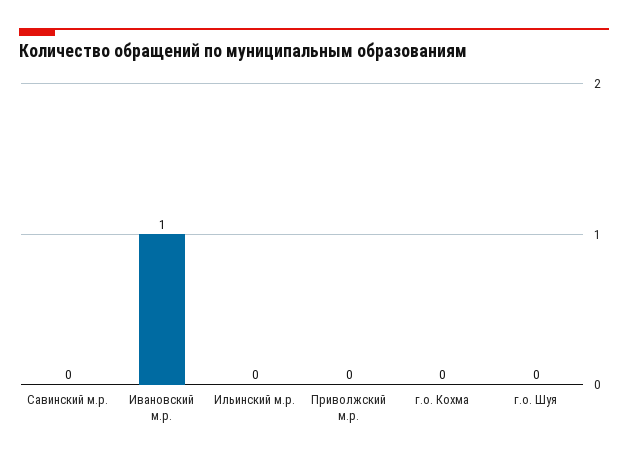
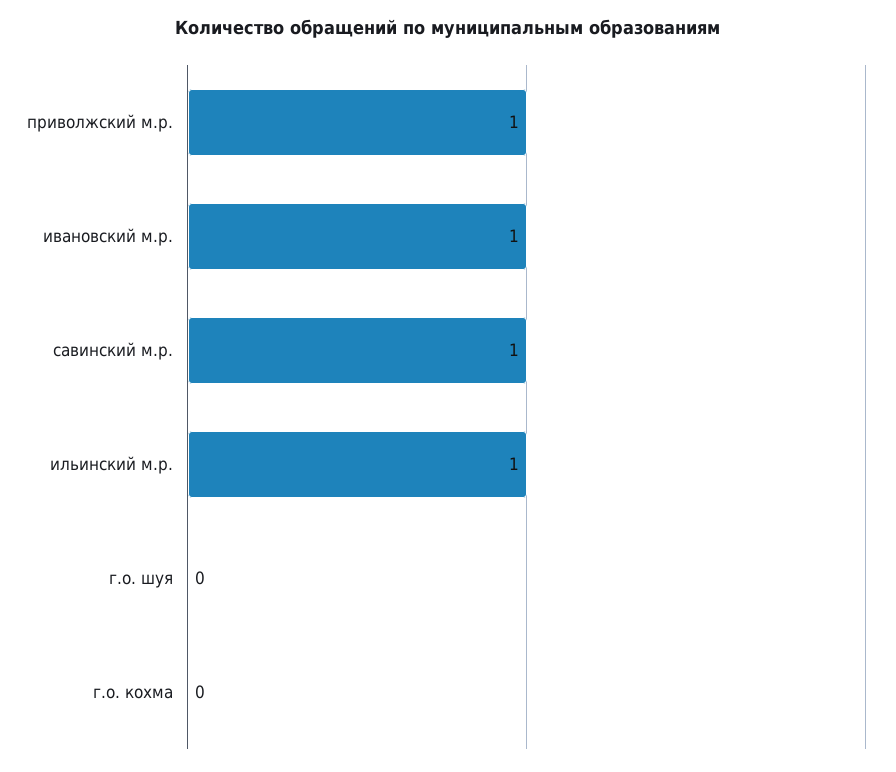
Савинский м.р.: 0 -> 1
Ильинский м.р.: 0 -> 1
Приволжский м.р.: 0 -> 1

